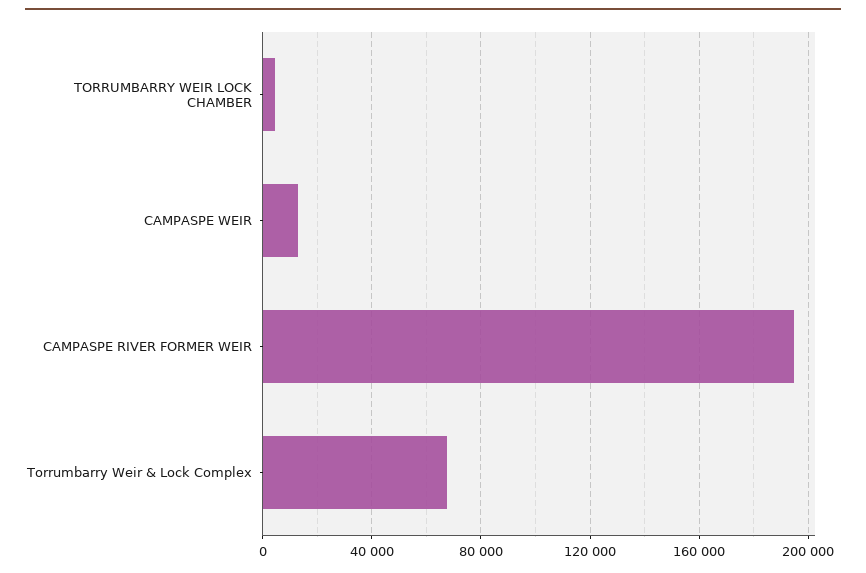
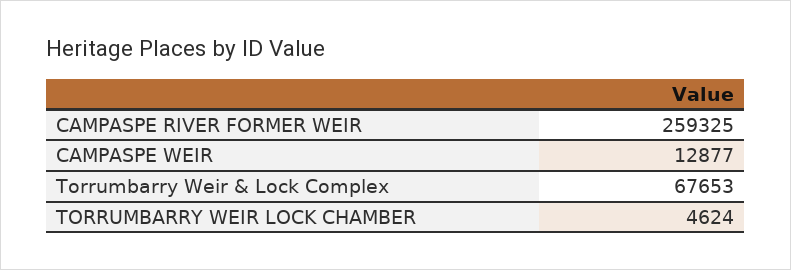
CAMPASPE RIVER FORMER WEIR: 195000 -> 259325

